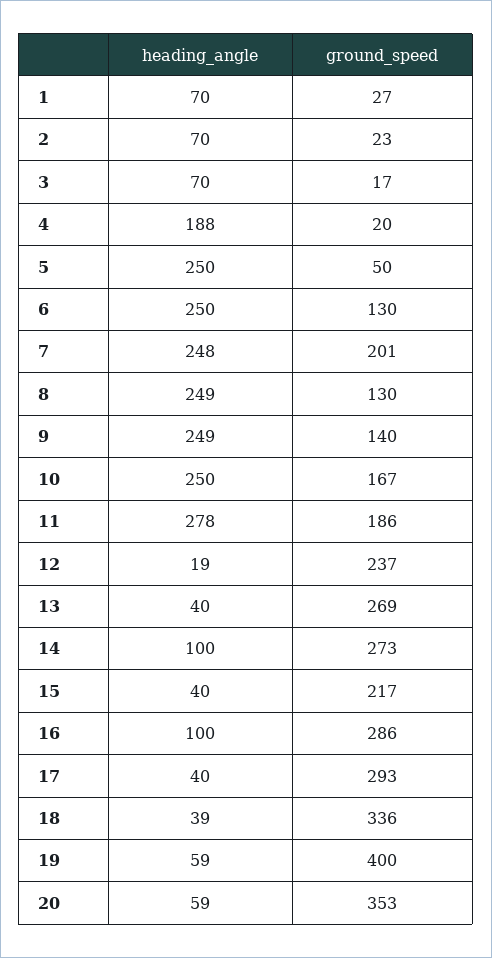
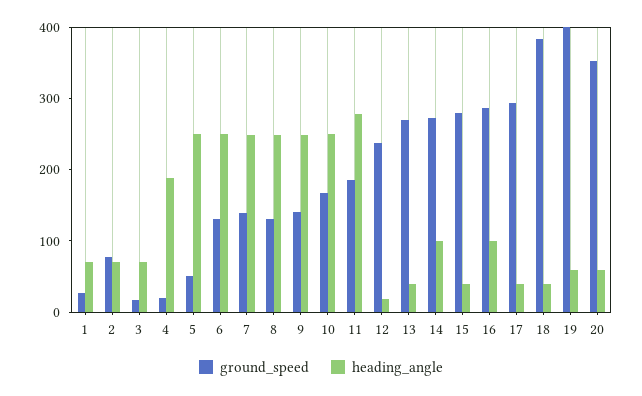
ground_speed, 2: 23 -> 80
ground_speed, 7: 201 -> 140
ground_speed, 15: 217 -> 280
ground_speed, 18: 336 -> 380

